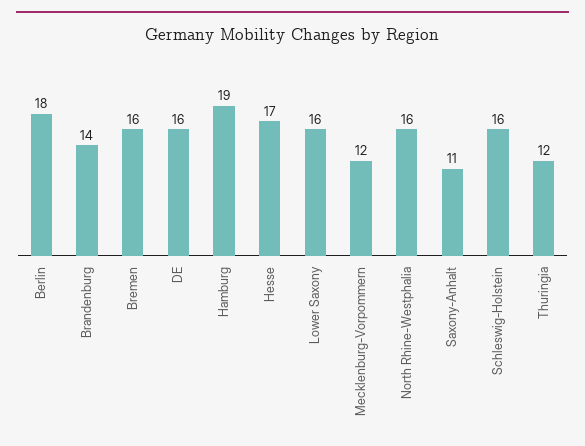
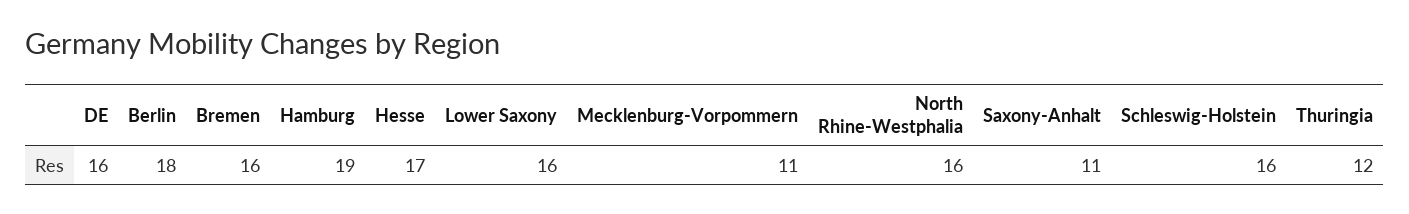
Brandenburg: 14 -> none
Mecklenburg-Vorpommern: 12 -> 11

